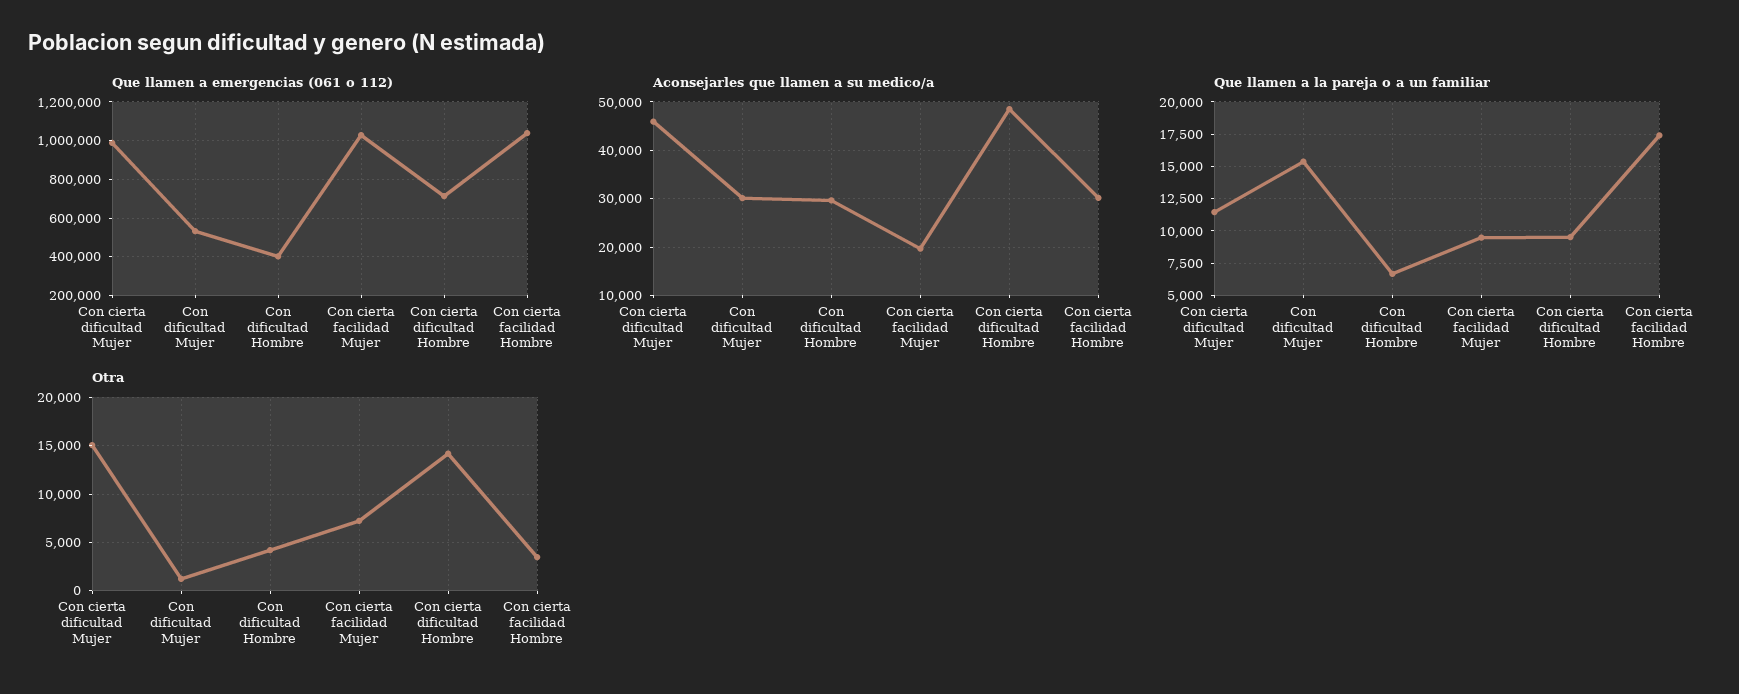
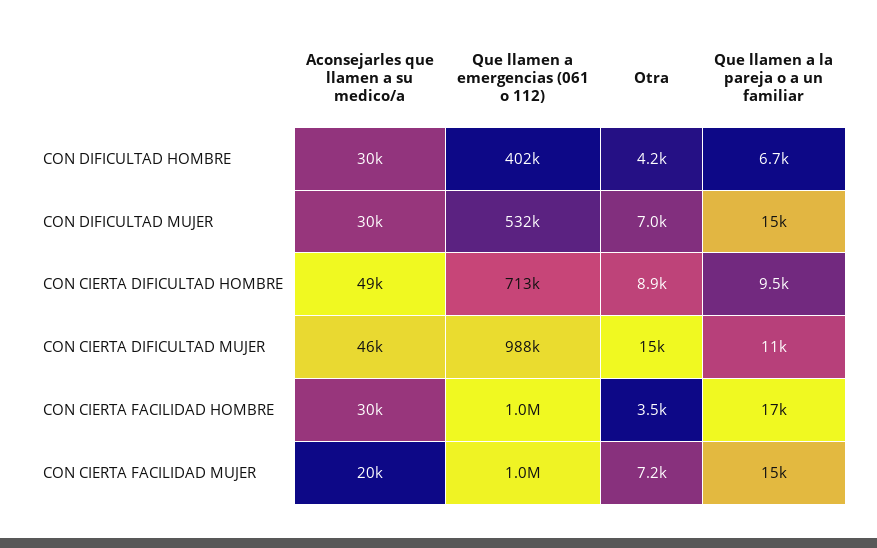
Que llamen a la pareja o a un familiar, Con cierta facilidad Mujer: 9500 -> 15000
Otra, Con dificultad Mujer: 1000 -> 7000
Otra, Con cierta dificultad Hombre: 14000 -> 8900

